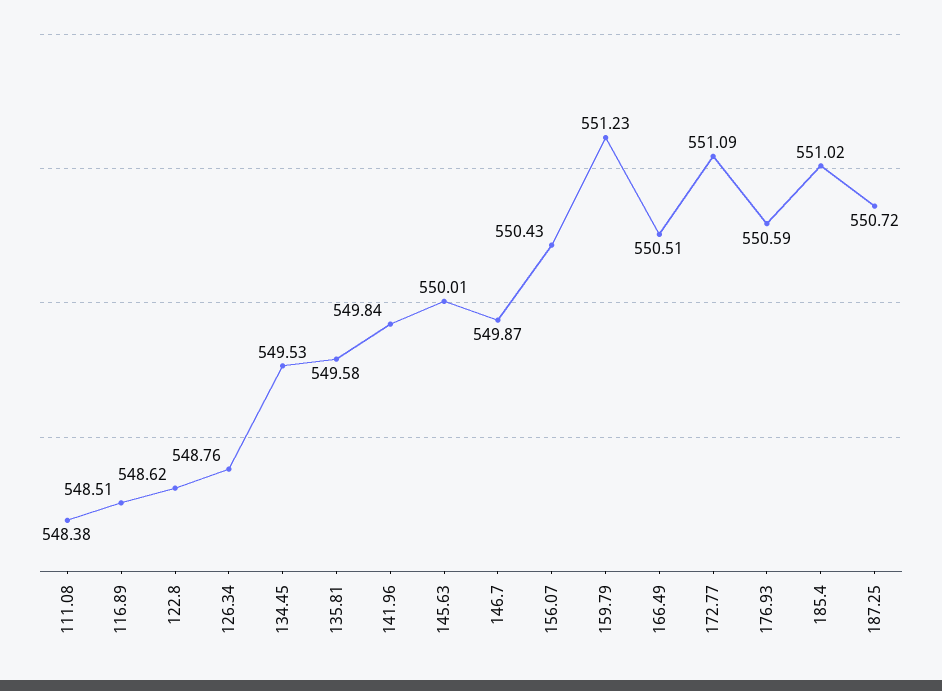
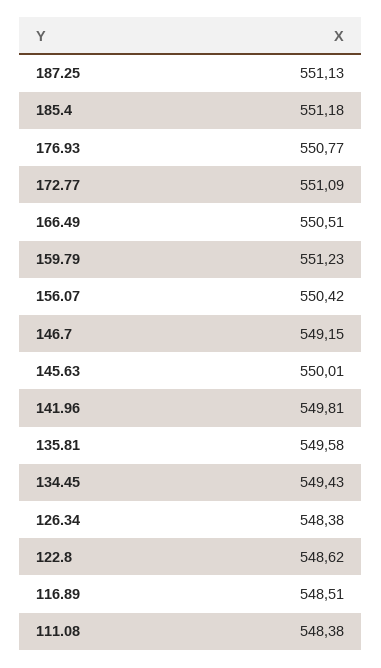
126.34: 548.76 -> 548.38
134.45: 549.53 -> 549.43
141.96: 549.84 -> 549.81
146.7: 549.87 -> 549.15
156.07: 550.43 -> 550.42
176.93: 550.59 -> 550.77
185.4: 551.02 -> 551.18
187.25: 550.72 -> 551.13

